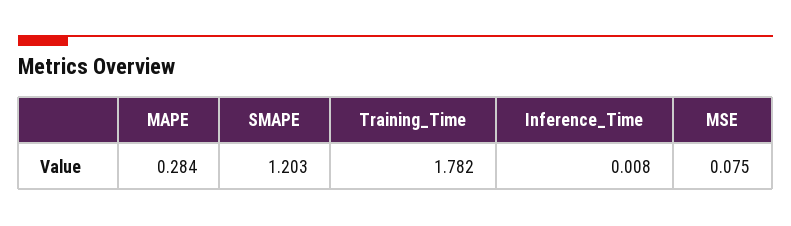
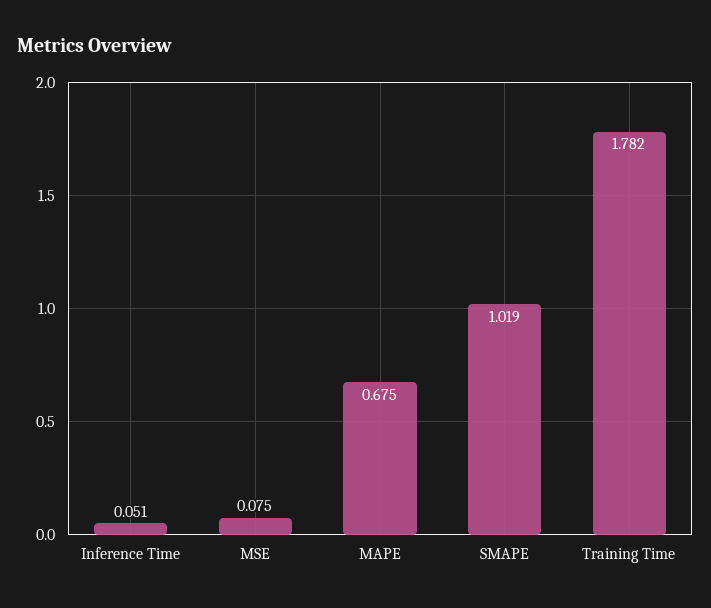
MAPE: 0.284 -> 0.675
SMAPE: 1.203 -> 1.019
Inference_Time: 0.008 -> 0.051

